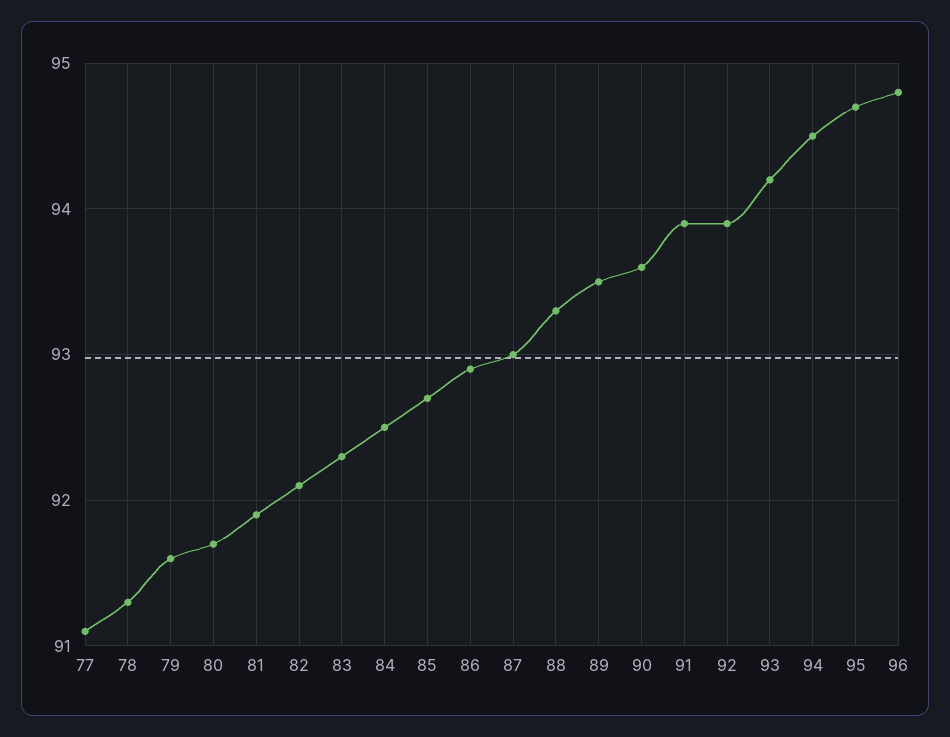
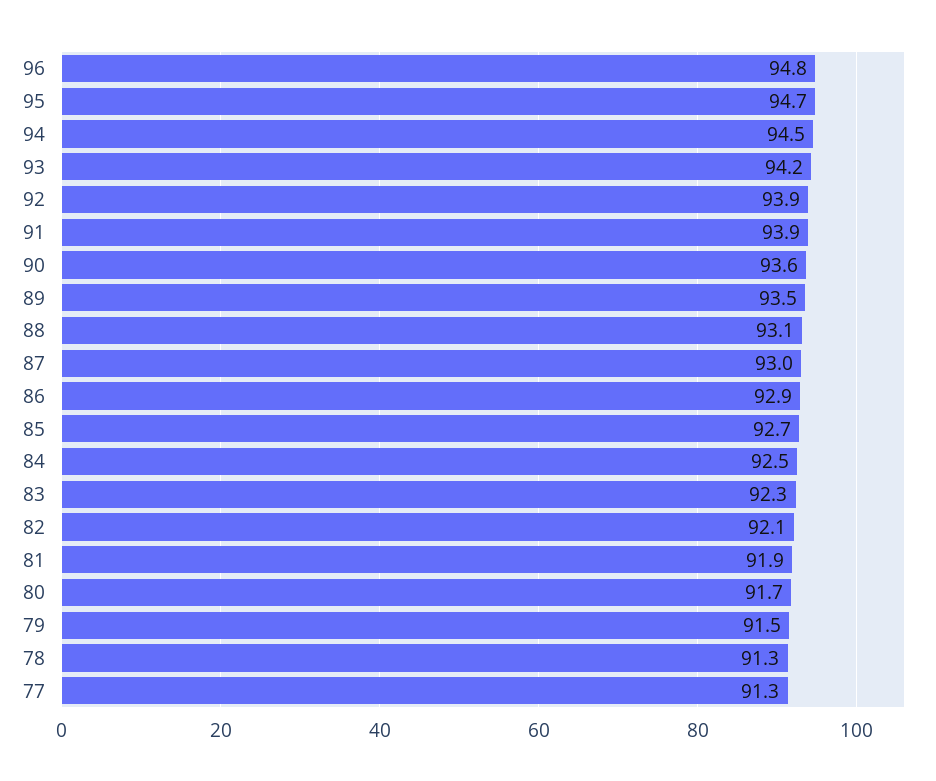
77: 91.1 -> 91.3
79: 91.6 -> 91.5
88: 93.3 -> 93.1

